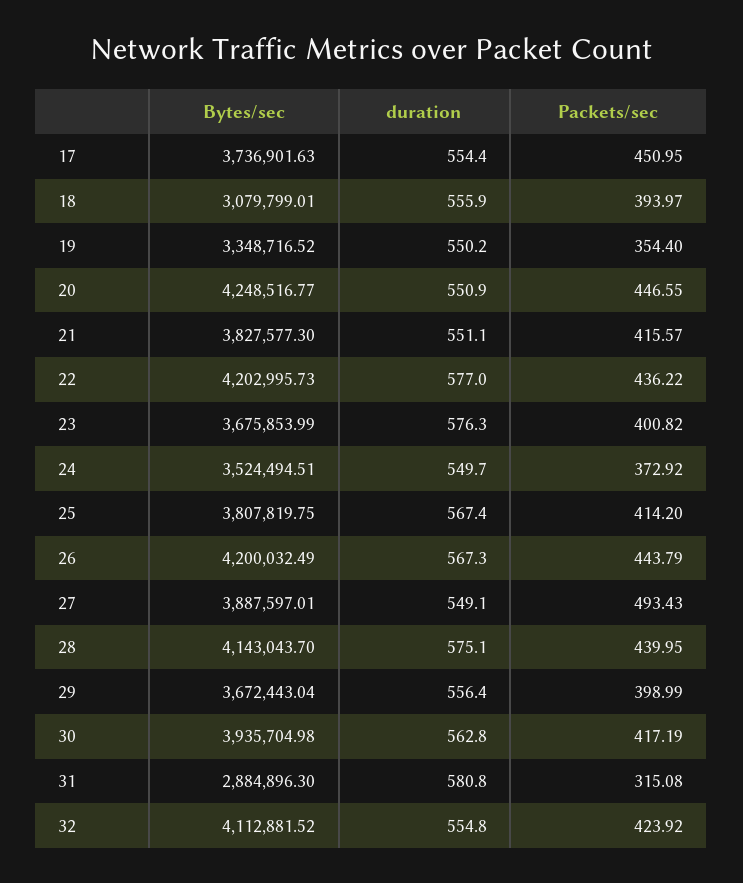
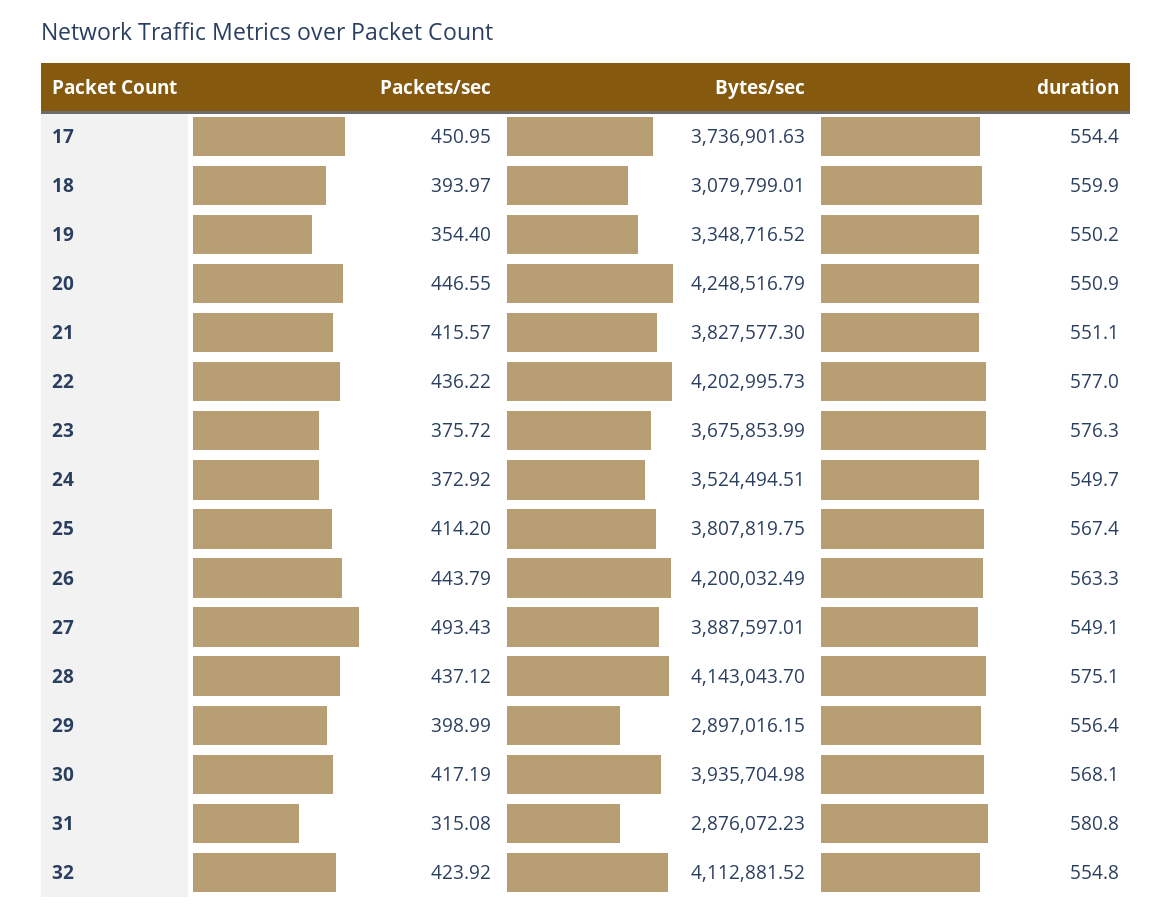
duration, 18: 555.9 -> 559.9
Bytes/sec, 20: 4248516.77 -> 4248516.79
Packets/sec, 23: 400.82 -> 375.72
duration, 26: 567.3 -> 563.3
Packets/sec, 28: 439.95 -> 437.12
Bytes/sec, 29: 3672443.04 -> 2897016.15
duration, 30: 562.8 -> 568.1
Bytes/sec, 31: 2884896.3 -> 2876072.23

